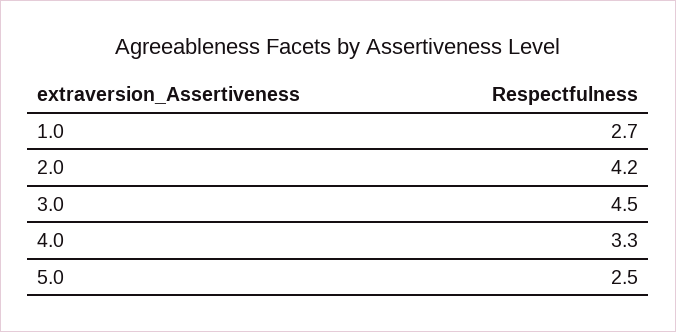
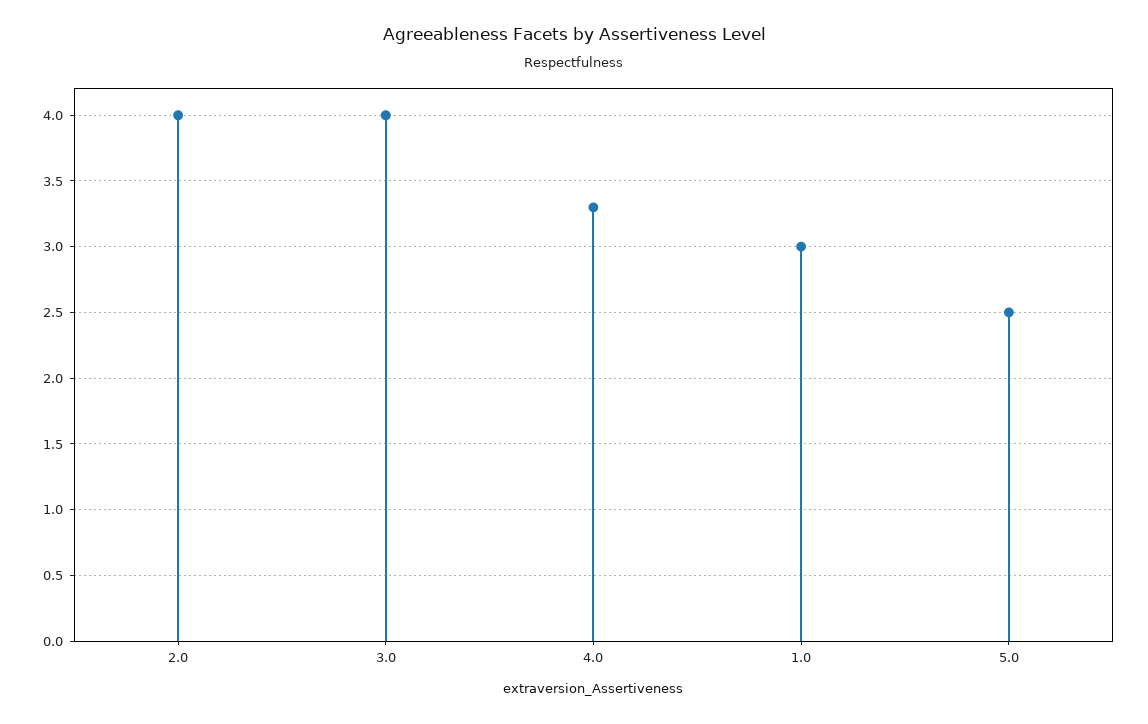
1.0: 2.7 -> 3
2.0: 4.2 -> 4
3.0: 4.5 -> 4

